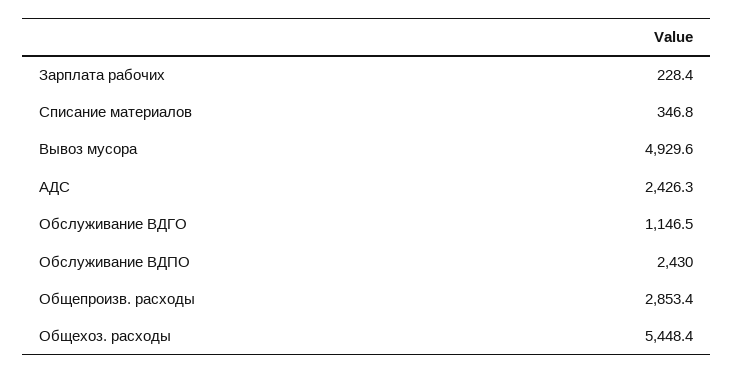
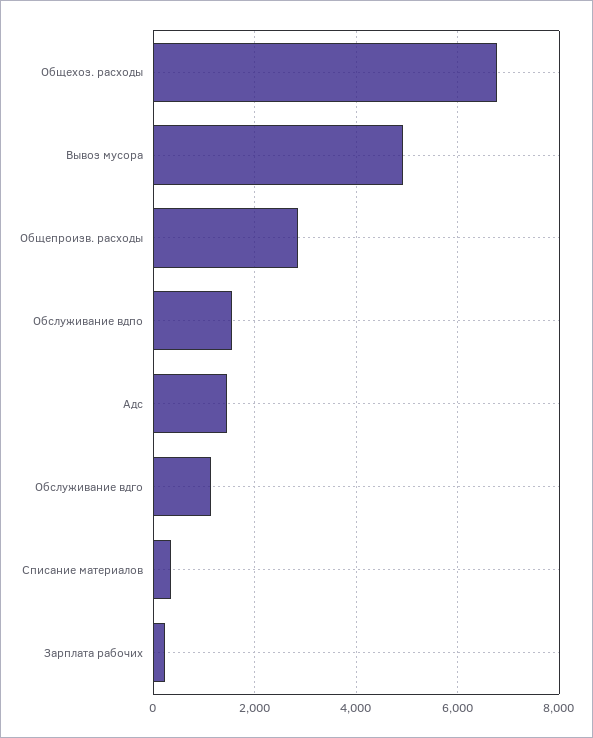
АДС: 2426.3 -> 1400
Обслуживание ВДПО: 2430 -> 1600
Общехоз. расходы: 5448.4 -> 6800

